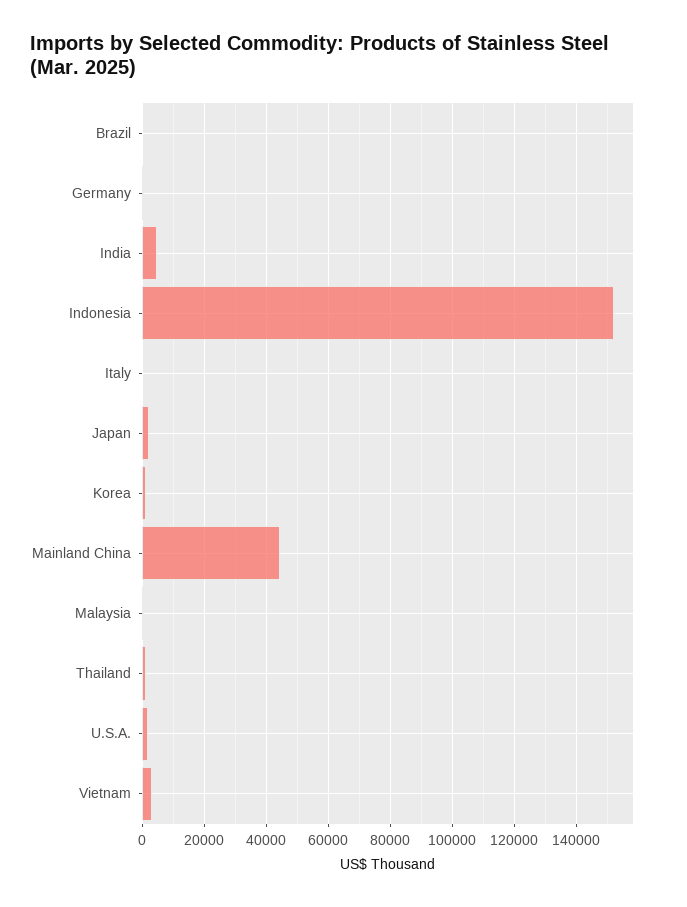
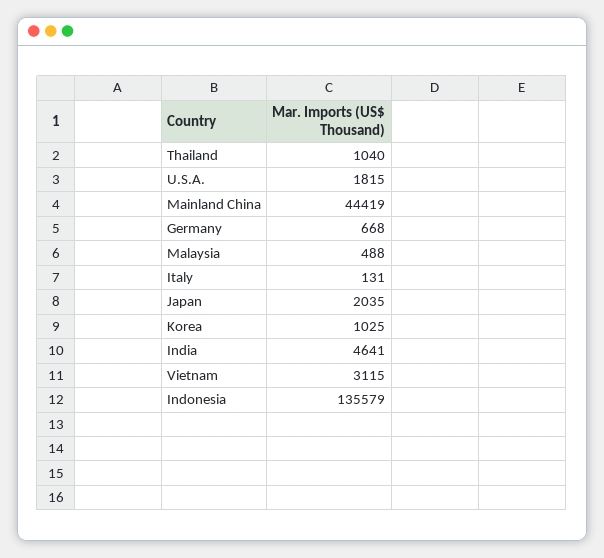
Brazil: 0 -> none
Indonesia: 152000 -> 135579

